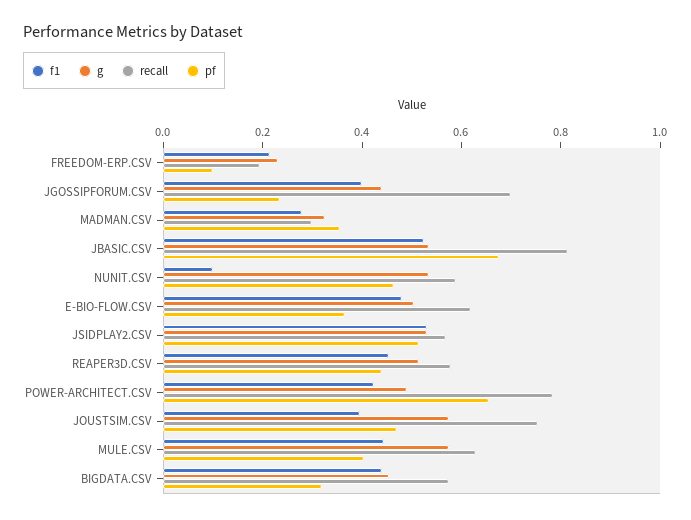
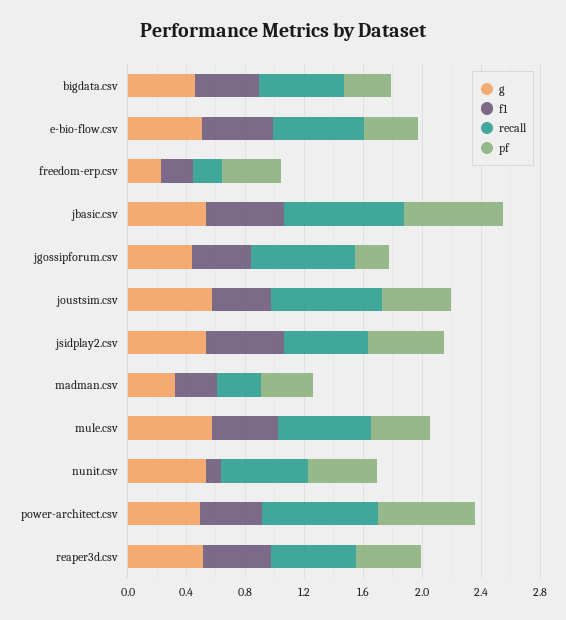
pf, FREEDOM-ERP.CSV: 0.1 -> 0.4

